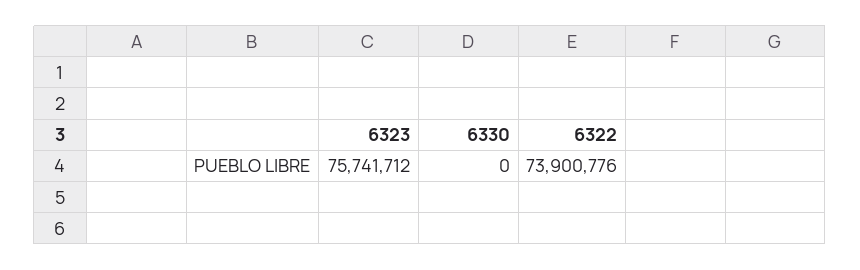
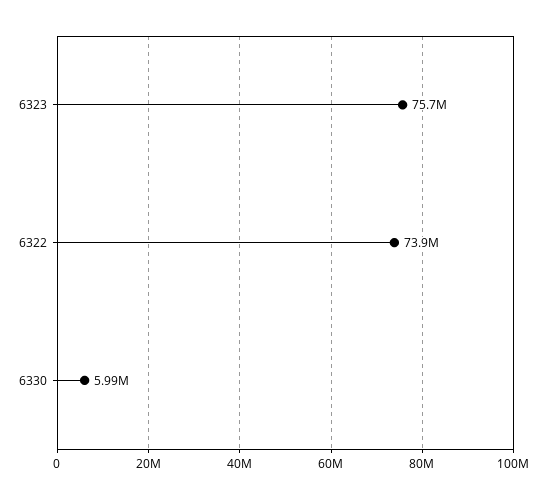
6330: 0 -> 5990000

